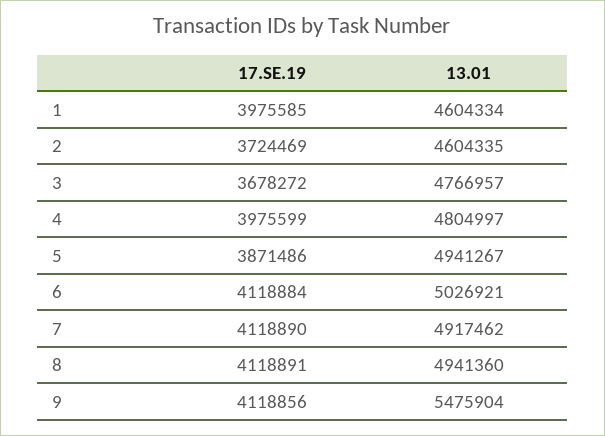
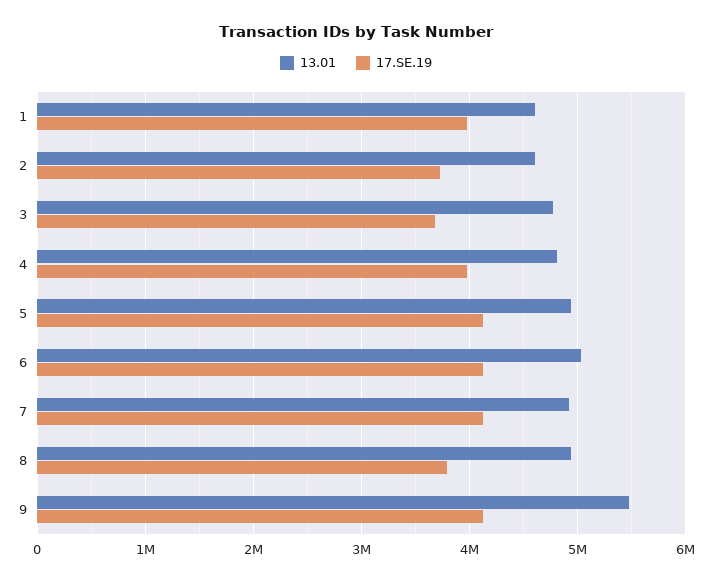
17.SE.19, 5: 3871486 -> 4100000
17.SE.19, 8: 4118891 -> 3800000

